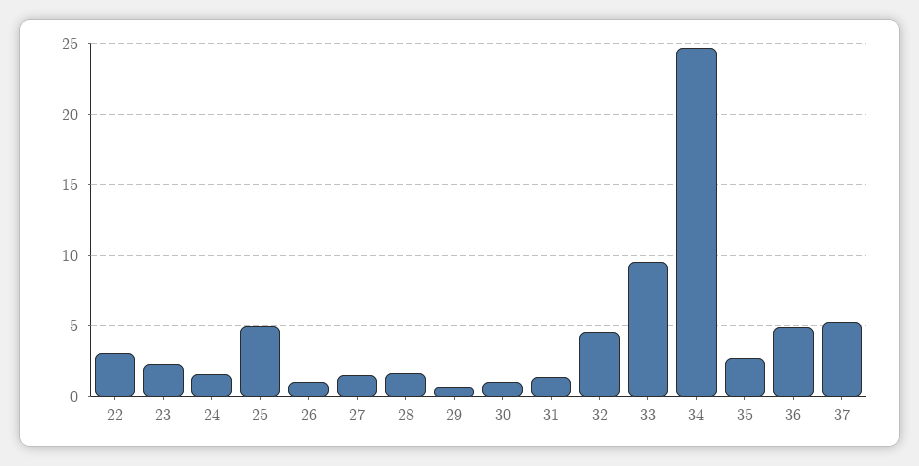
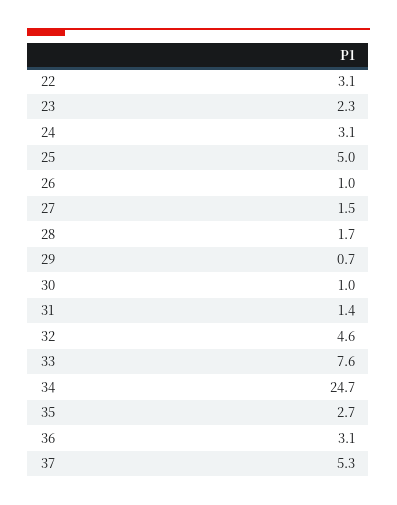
24: 1.5 -> 3.1
33: 9.5 -> 7.6
36: 5 -> 3.1

